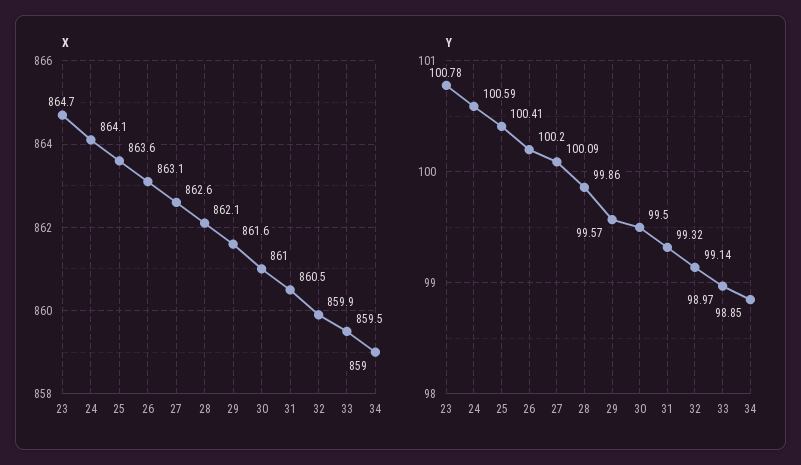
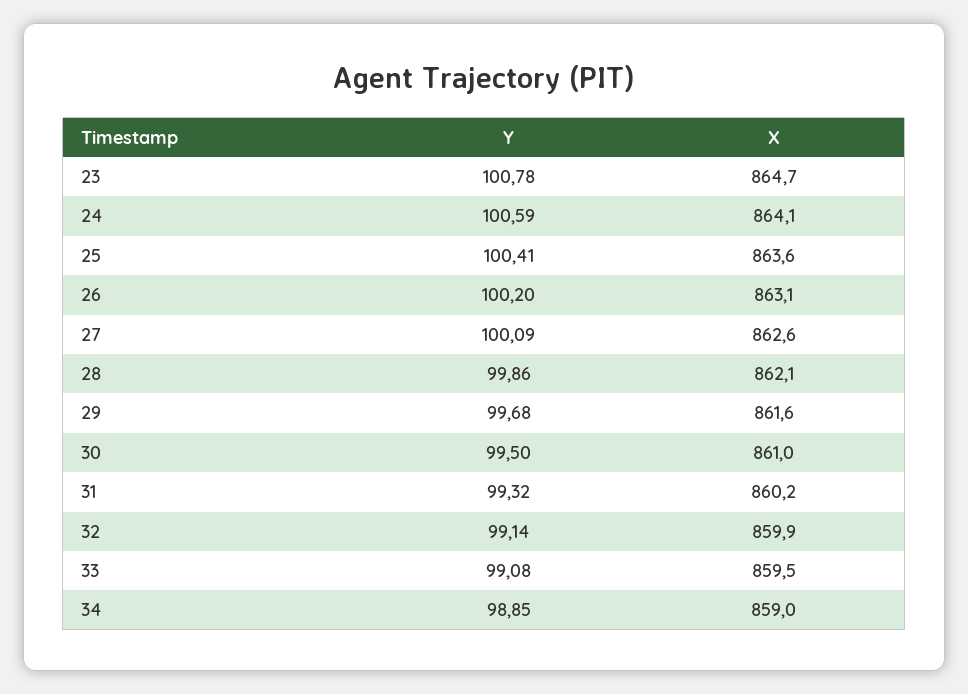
X, 31: 860.5 -> 860.2
Y, 29: 99.57 -> 99.68
Y, 33: 98.97 -> 99.08

